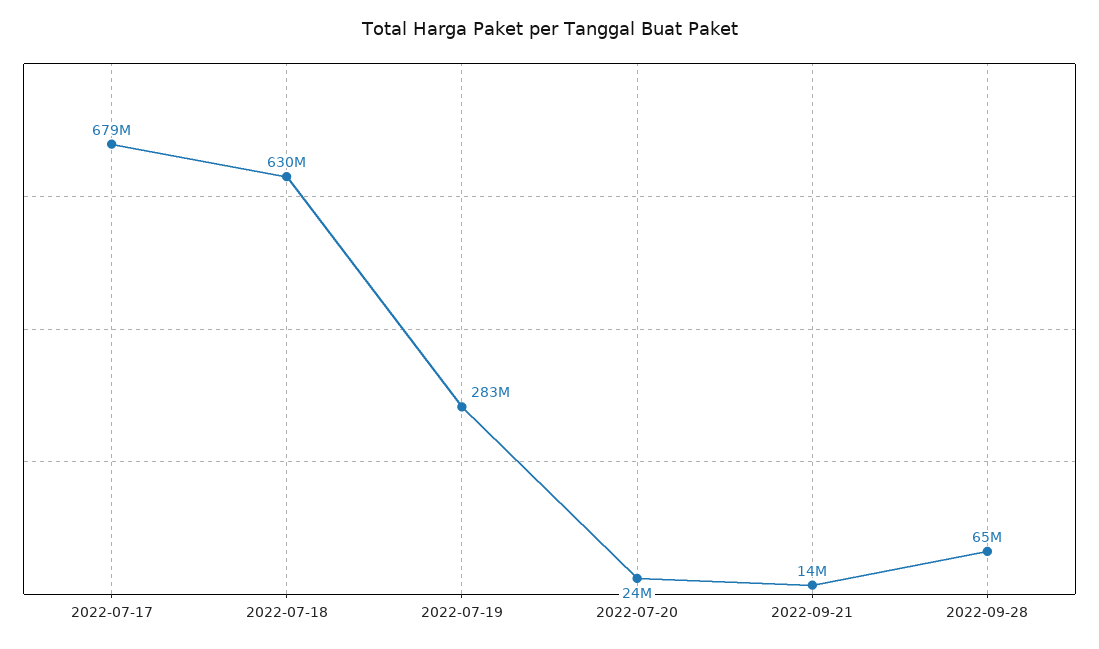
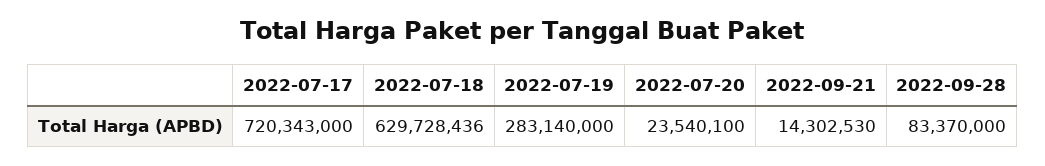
2022-07-17: 679000000 -> 720343000
2022-09-28: 65000000 -> 83370000

